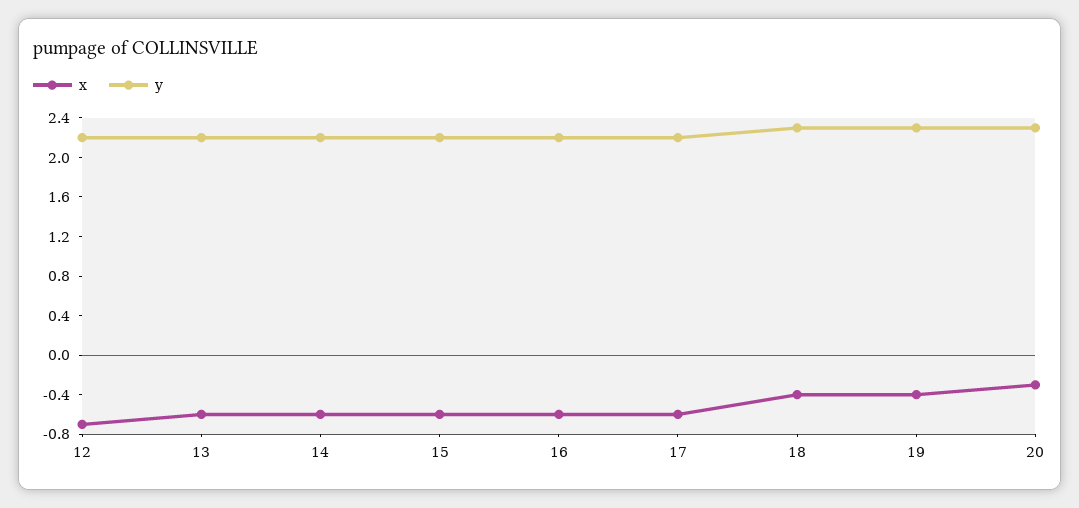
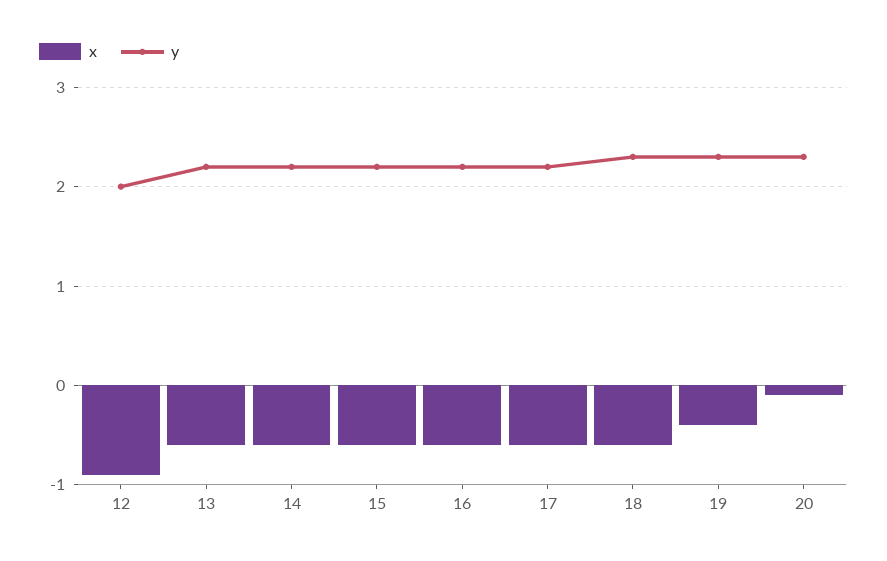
x, 12: -0.7 -> -0.9
y, 12: 2.2 -> 2
x, 18: -0.4 -> -0.6
x, 20: -0.3 -> -0.1

